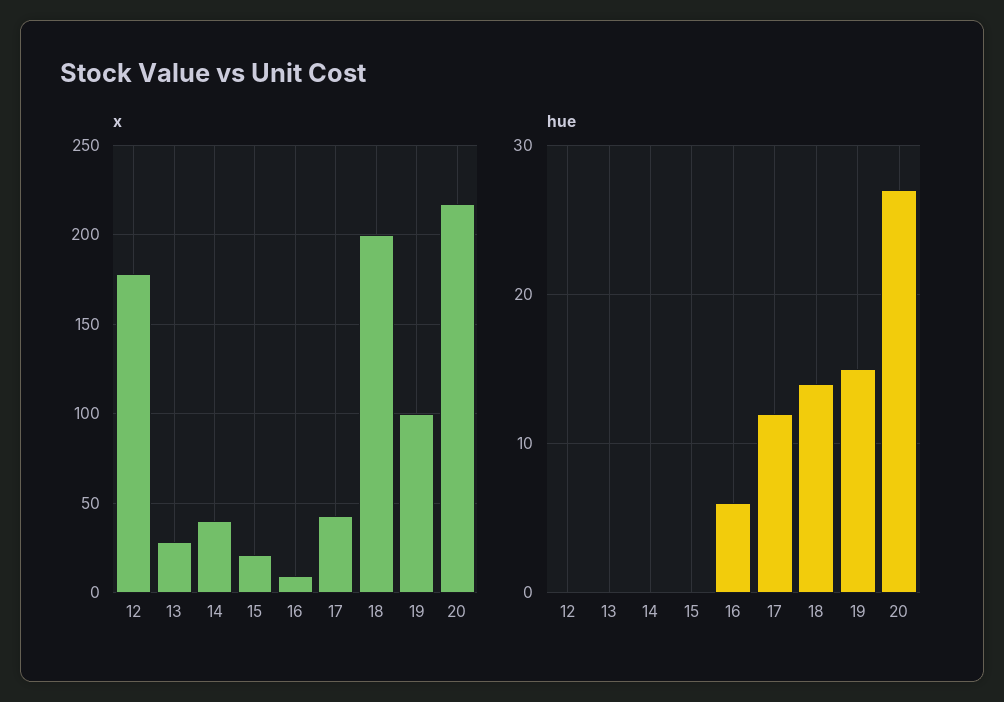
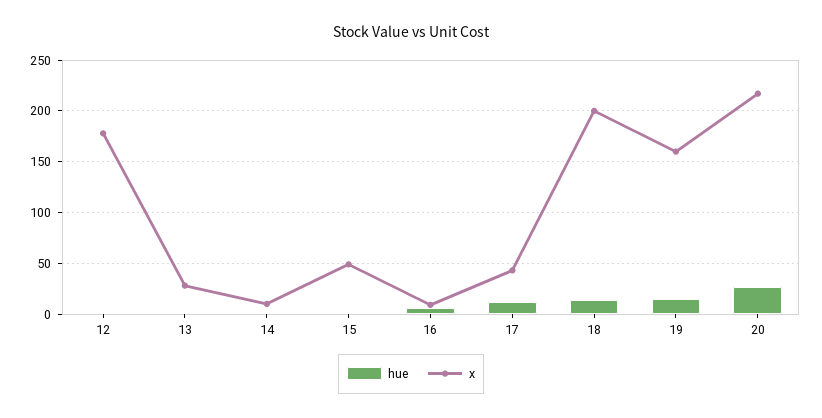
x, 14: 40 -> 10
x, 15: 20 -> 50
x, 19: 100 -> 160

